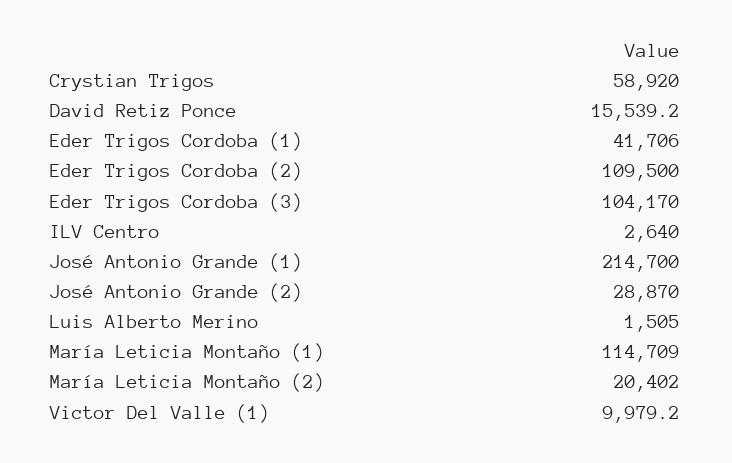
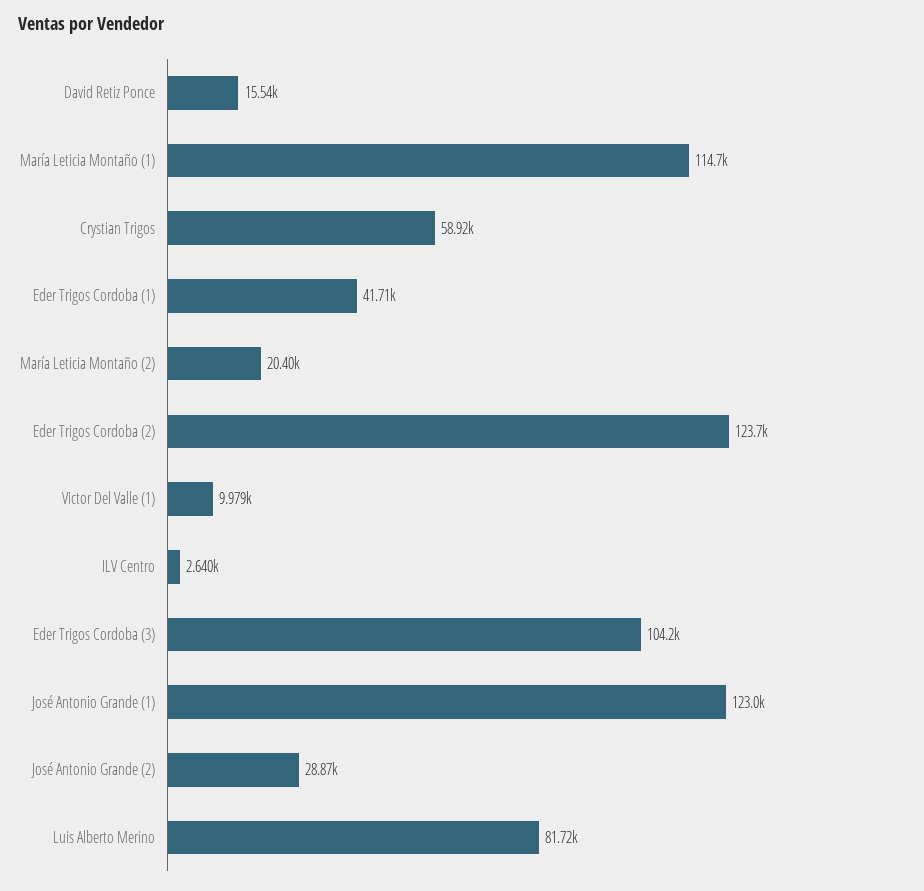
Eder Trigos Cordoba (2): 109500 -> 123700
José Antonio Grande (1): 214700 -> 123000
Luis Alberto Merino: 1505 -> 81720

